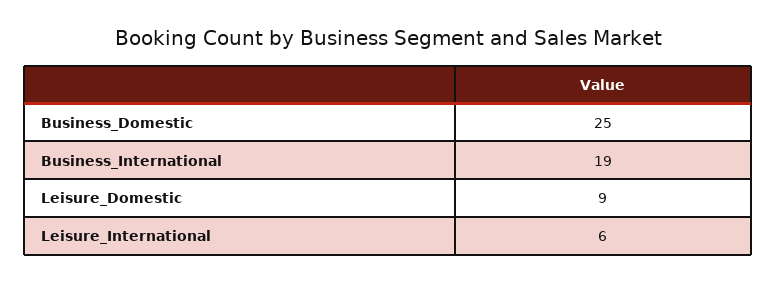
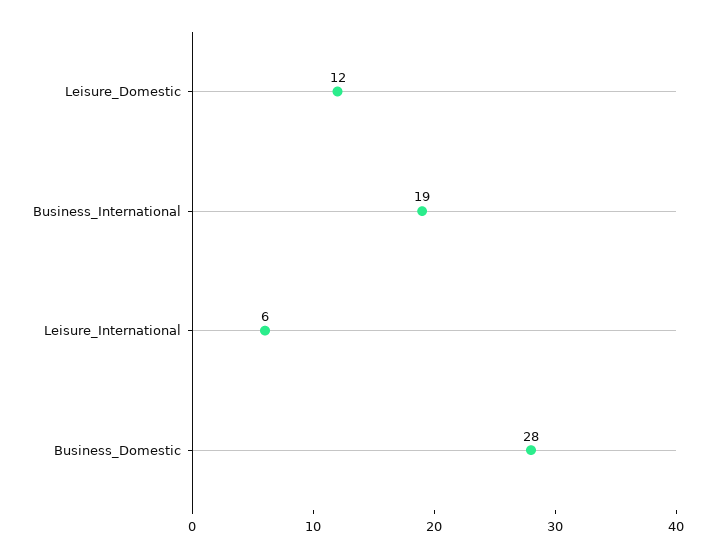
Business_Domestic: 25 -> 28
Leisure_Domestic: 9 -> 12

